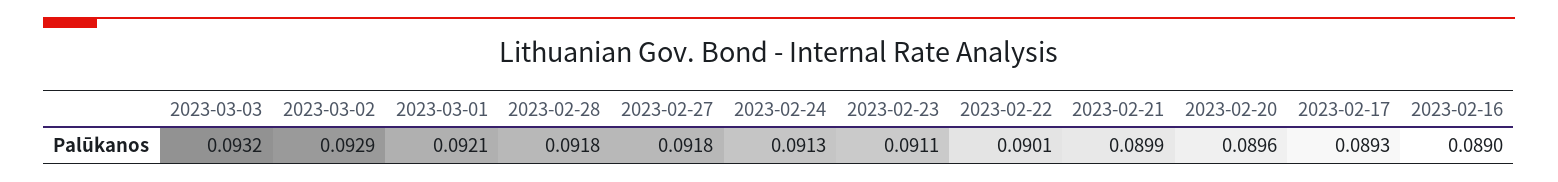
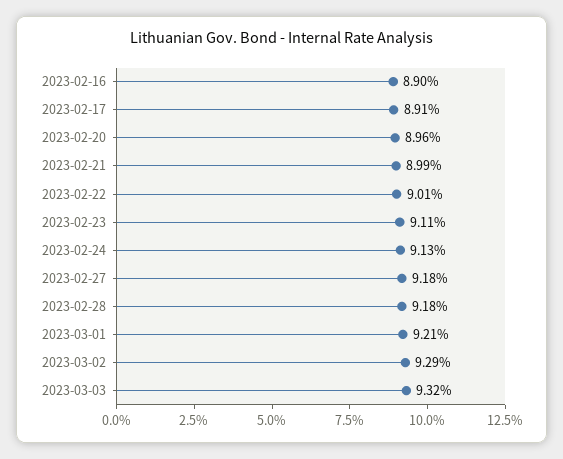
2023-02-17: 0.0893 -> 0.0891

